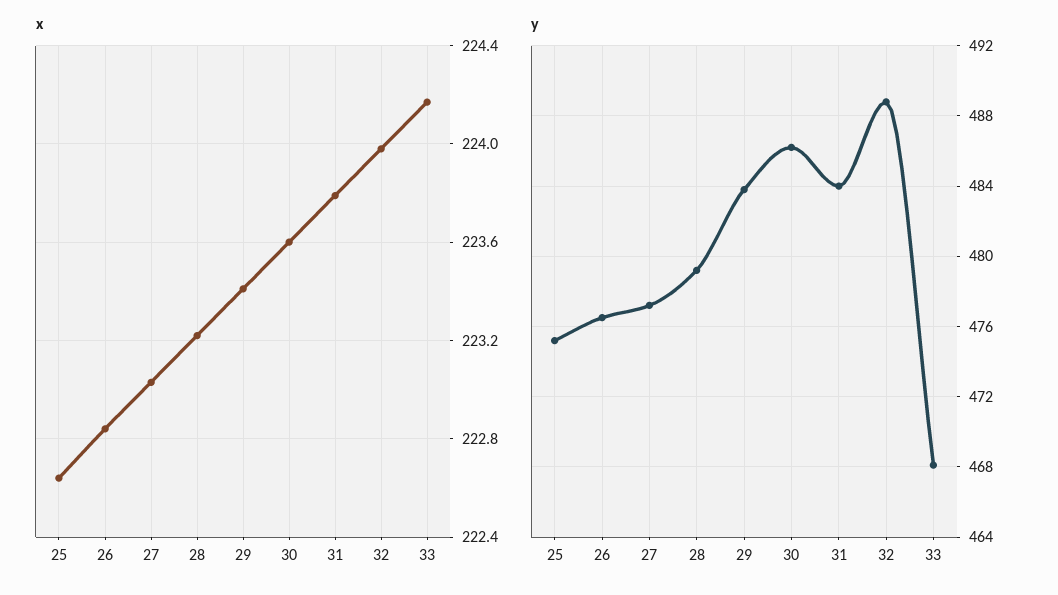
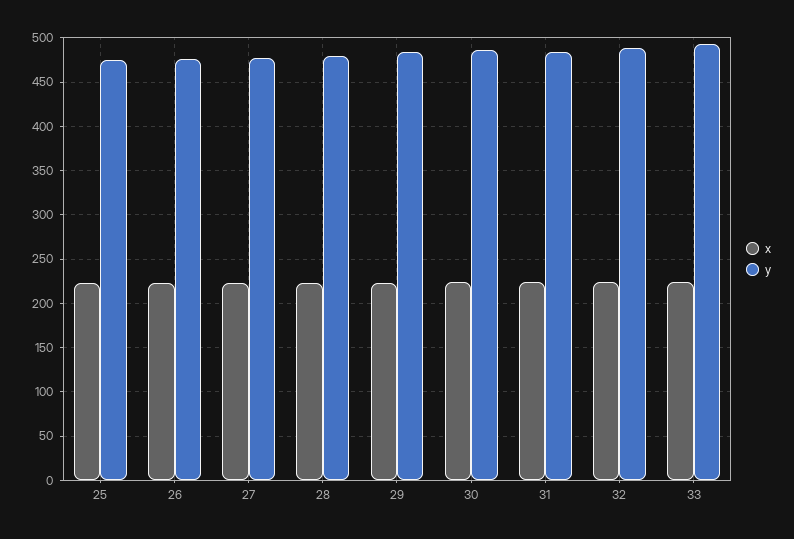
y, 33: 468 -> 490

